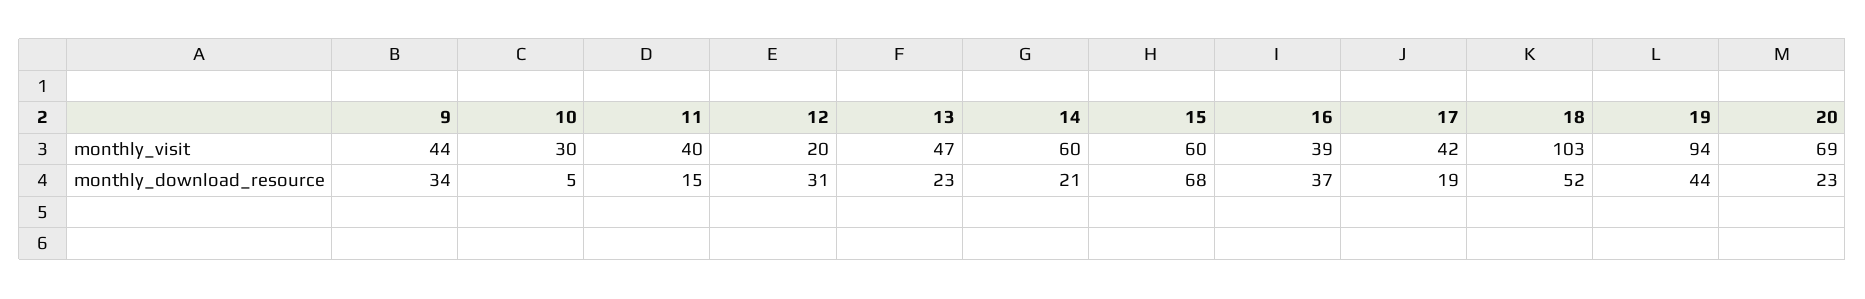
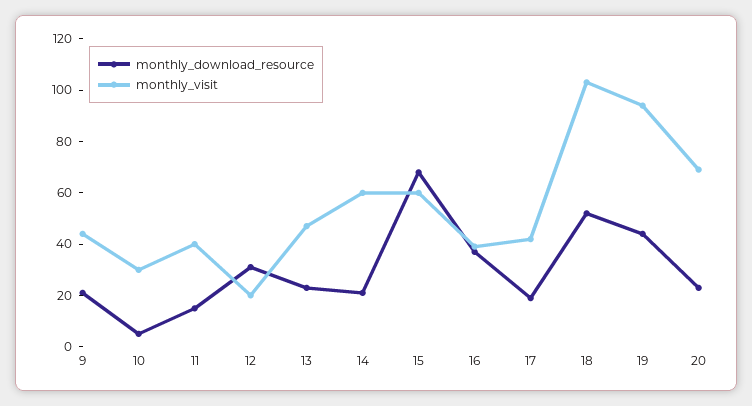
monthly_download_resource, 9: 34 -> 20

